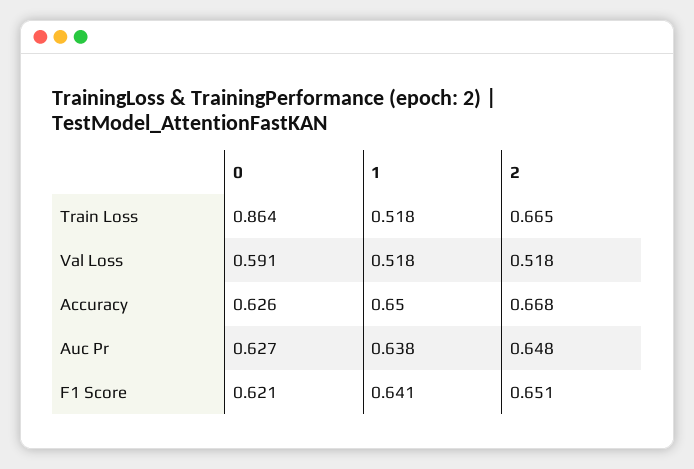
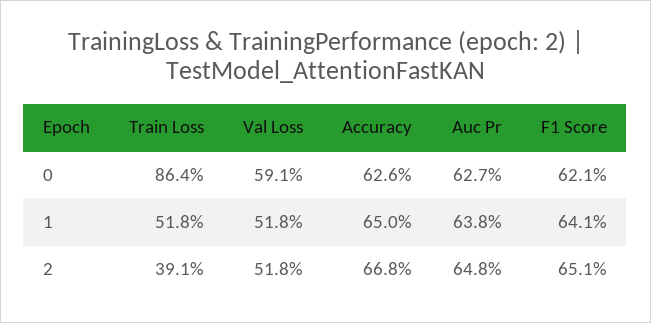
2, Train Loss: 0.665 -> 0.391

